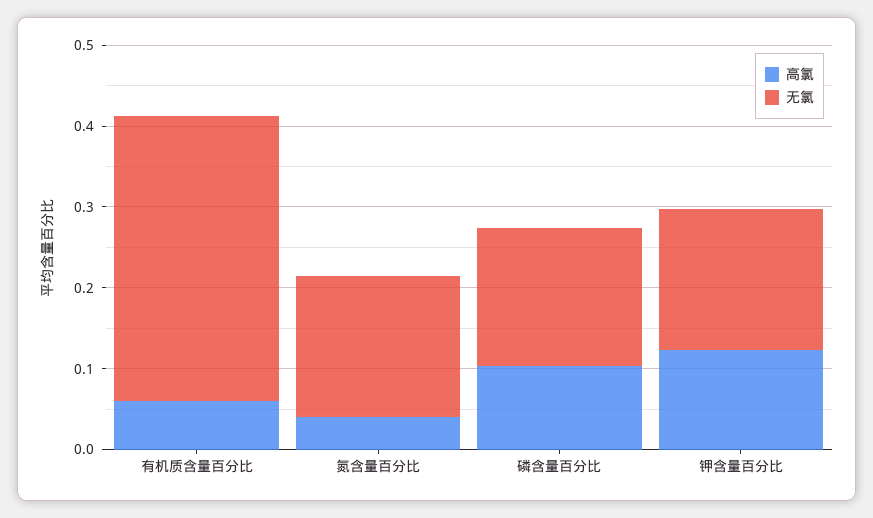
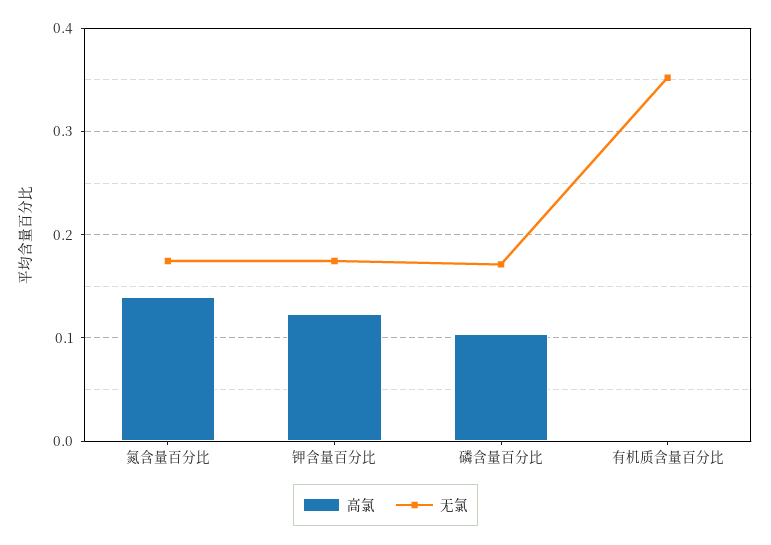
高氯, 有机质含量百分比: 0.06 -> 0
高氯, 氮含量百分比: 0.04 -> 0.14

